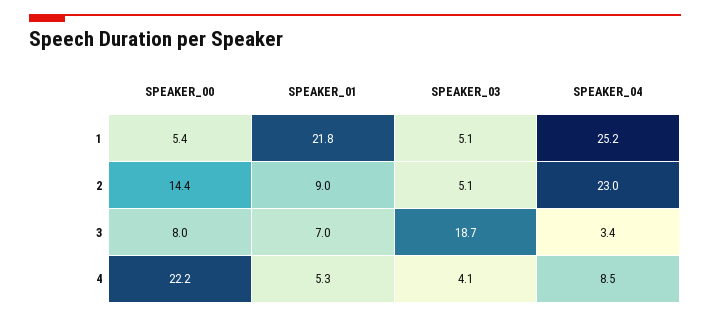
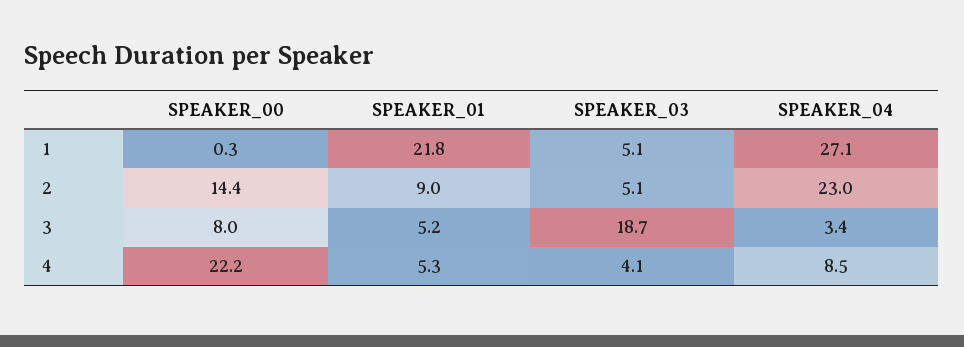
SPEAKER_00, 1: 5.4 -> 0.3
SPEAKER_04, 1: 25.2 -> 27.1
SPEAKER_01, 3: 7 -> 5.2

